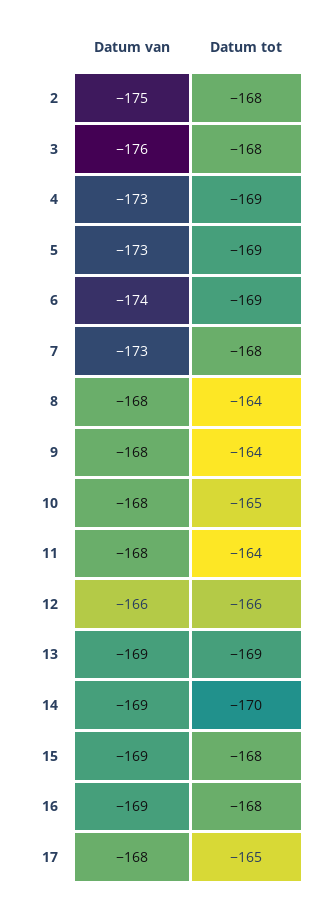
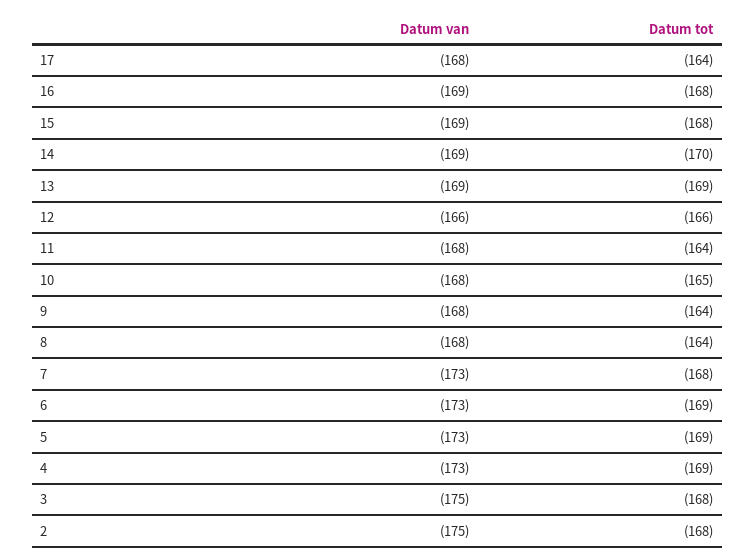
Datum van, 3: -176 -> -175
Datum van, 6: -174 -> -173
Datum tot, 17: -165 -> -164

